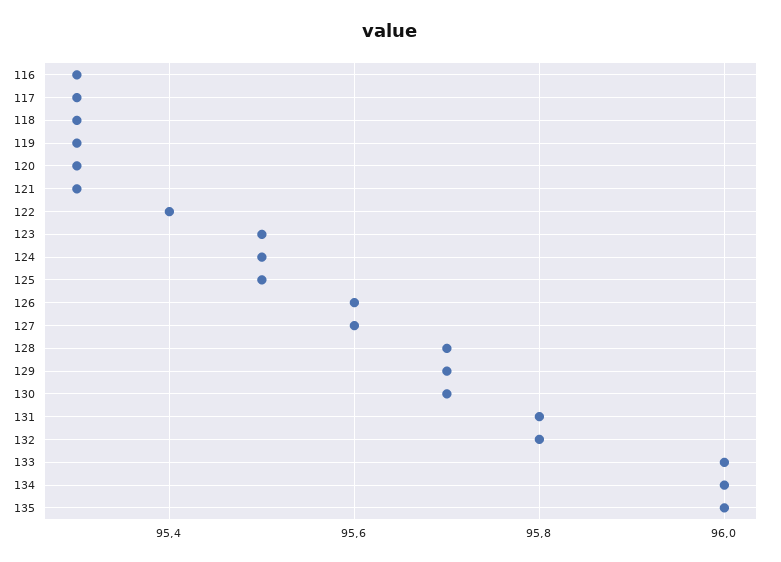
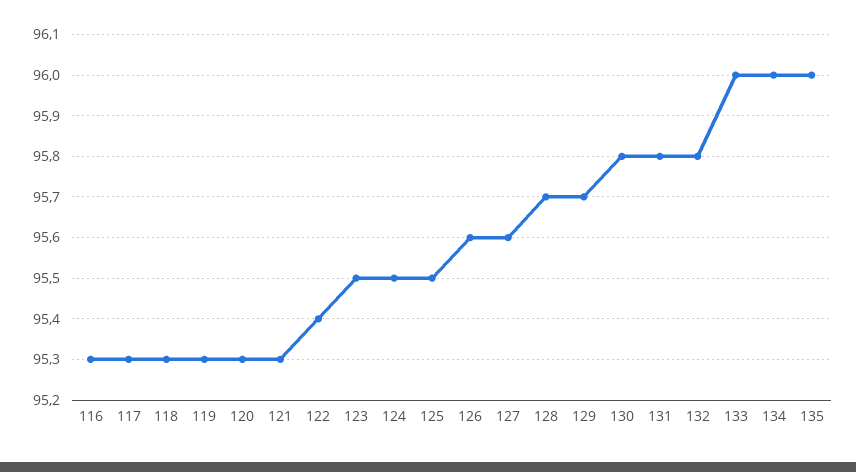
130: 95.7 -> 95.8

